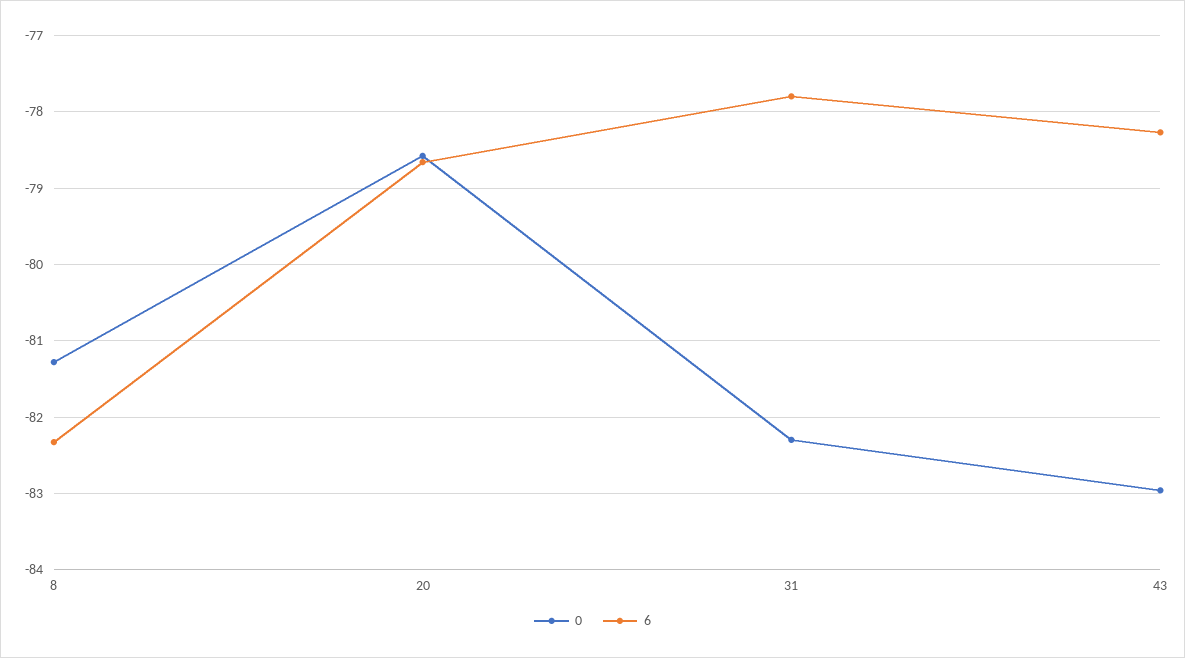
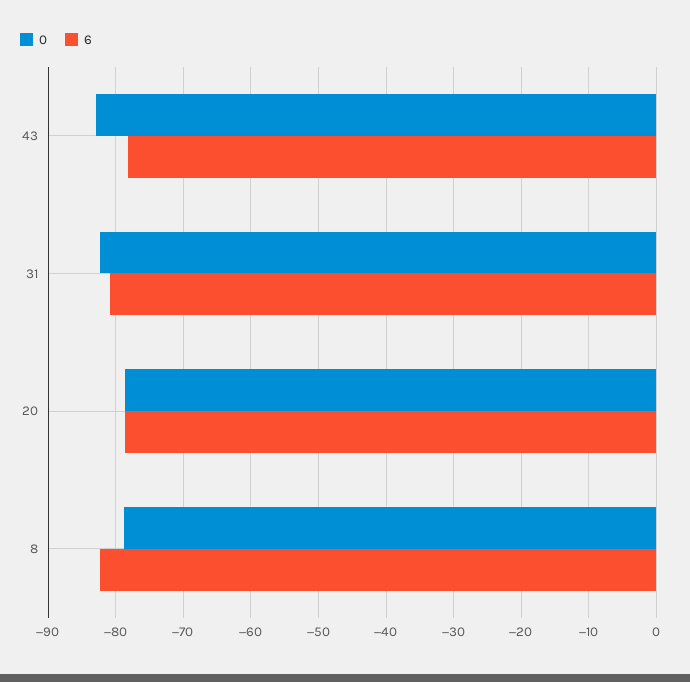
0, 8: -81.3 -> -79
6, 31: -77.8 -> -81

